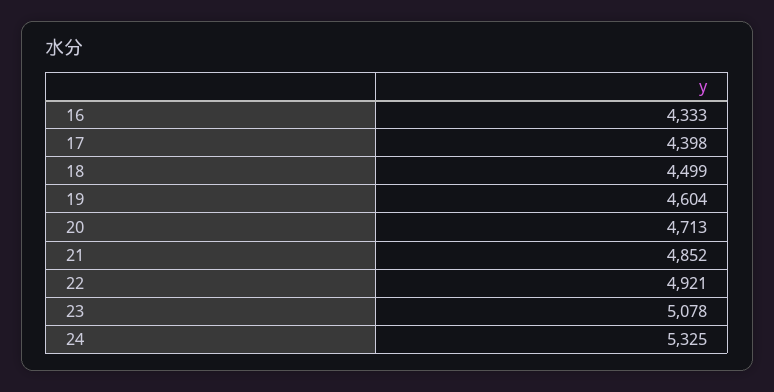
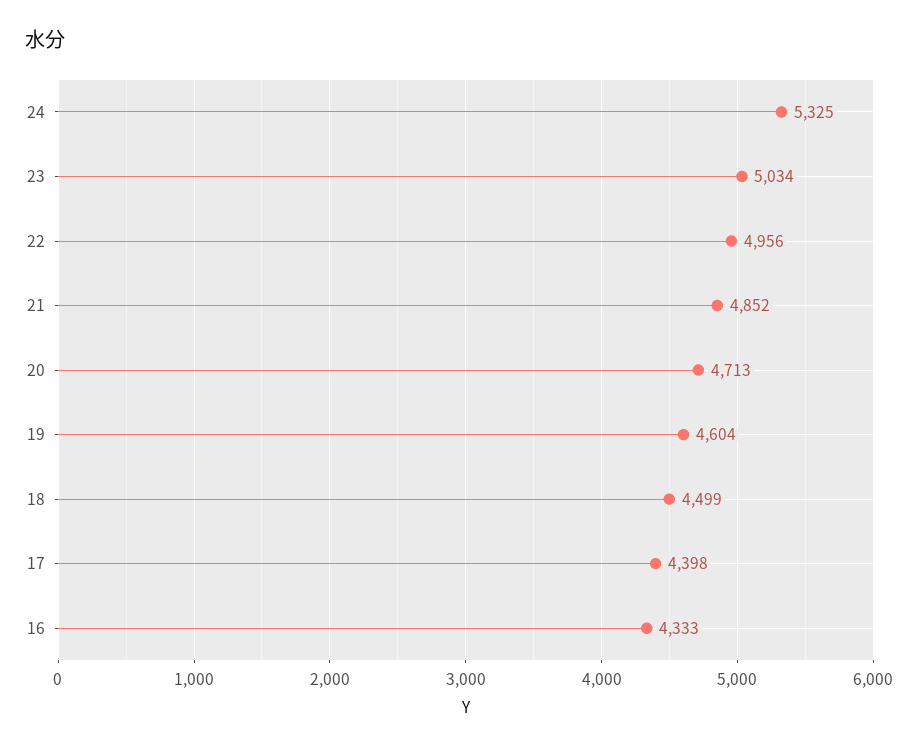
22: 4921 -> 4956
23: 5078 -> 5034

